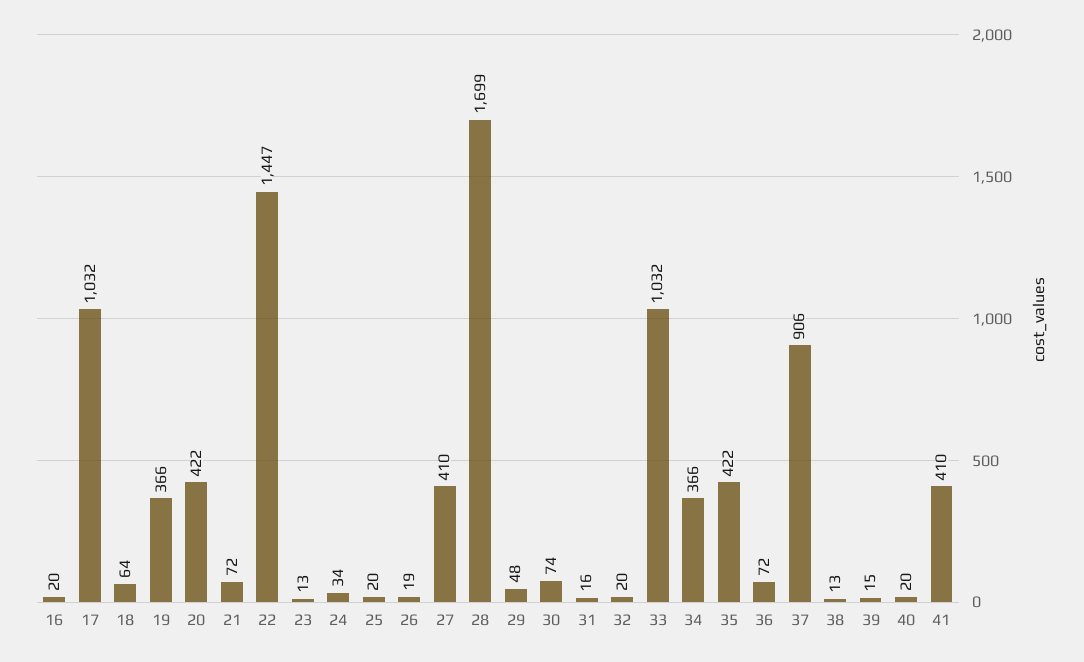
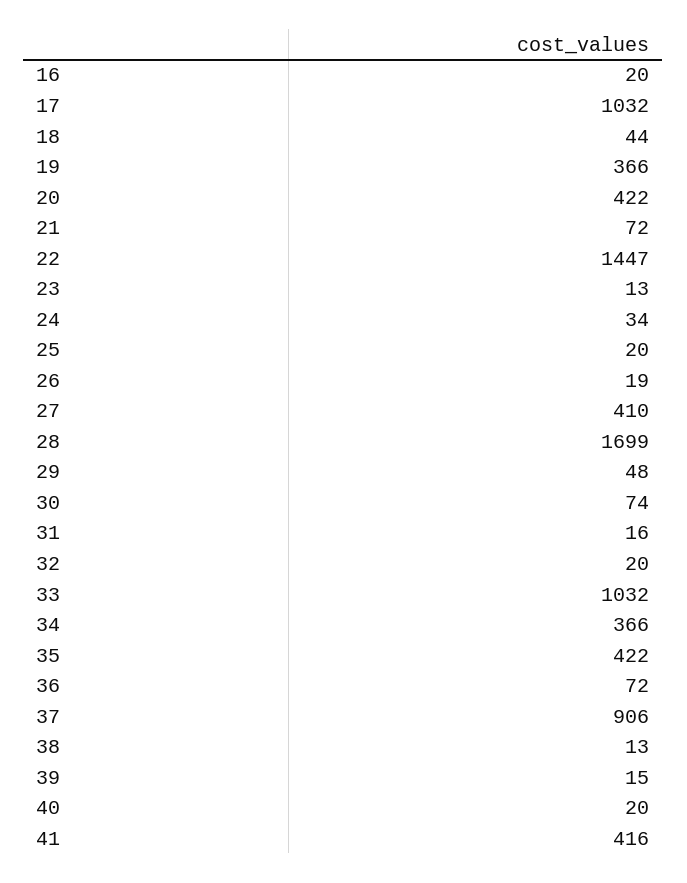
18: 64 -> 44
41: 410 -> 416

